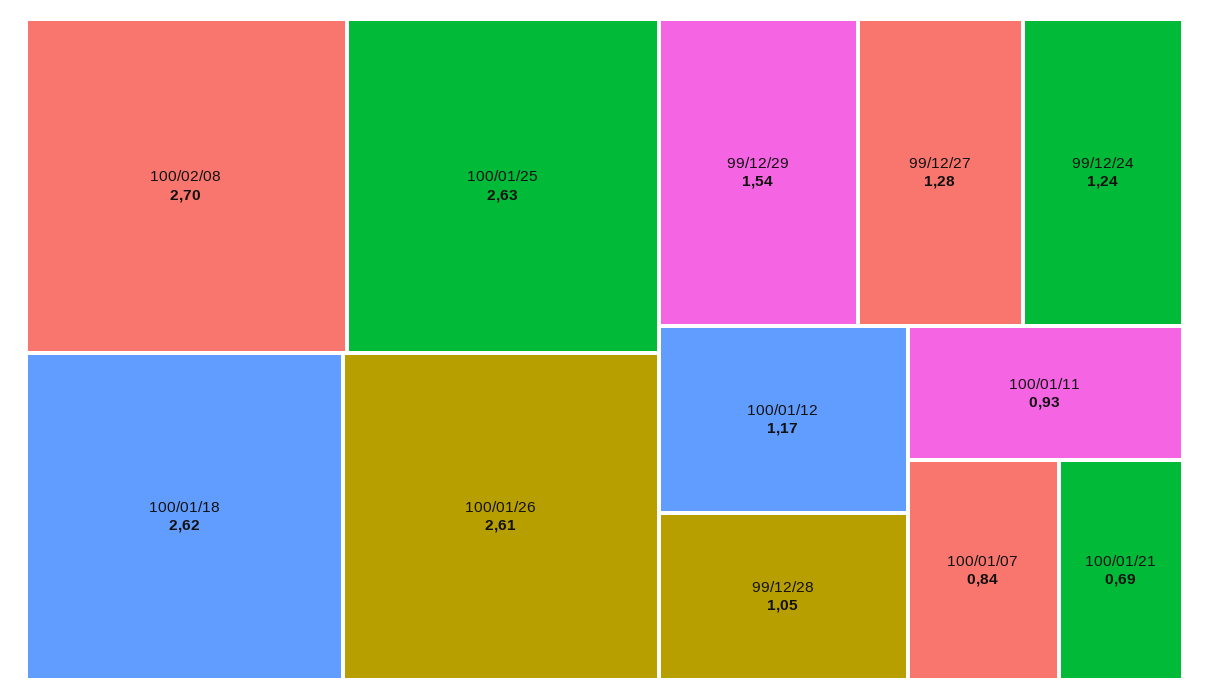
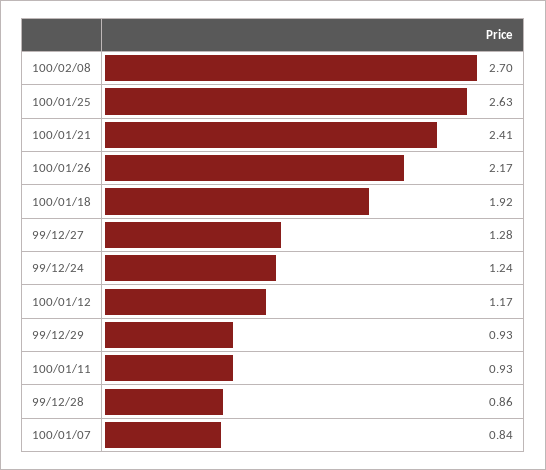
100/01/18: 2.62 -> 1.92
100/01/26: 2.61 -> 2.17
99/12/29: 1.54 -> 0.93
99/12/28: 1.05 -> 0.86
100/01/21: 0.69 -> 2.41

